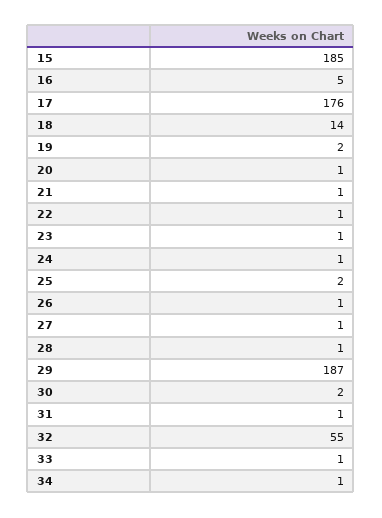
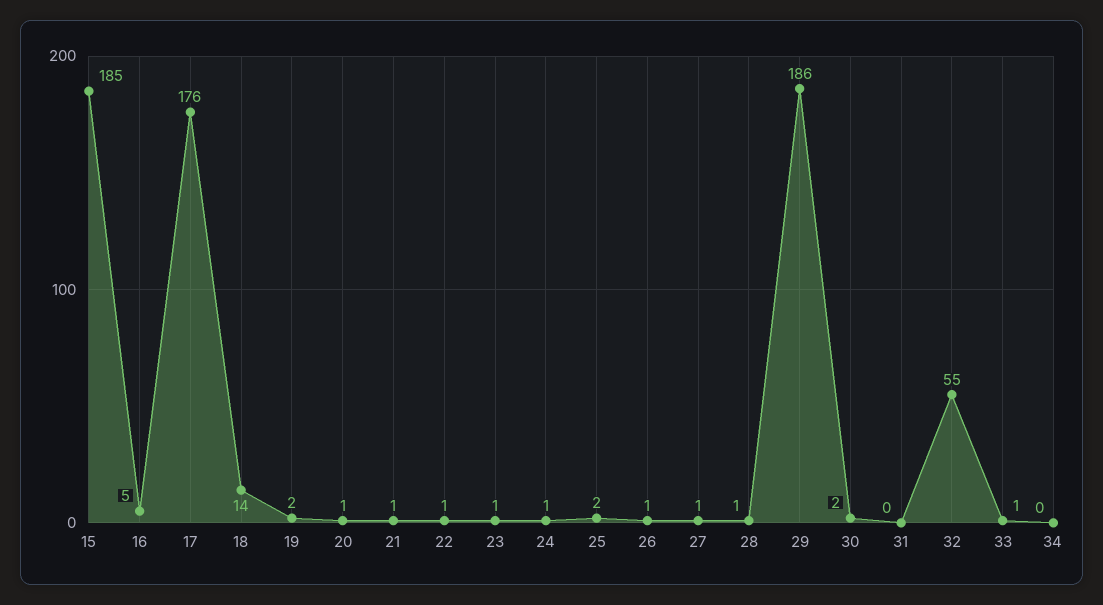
29: 187 -> 186
31: 1 -> 0
34: 1 -> 0

